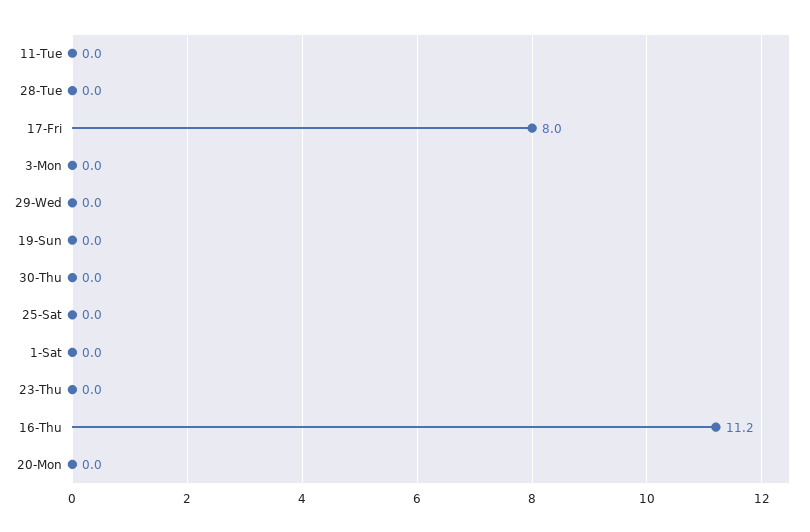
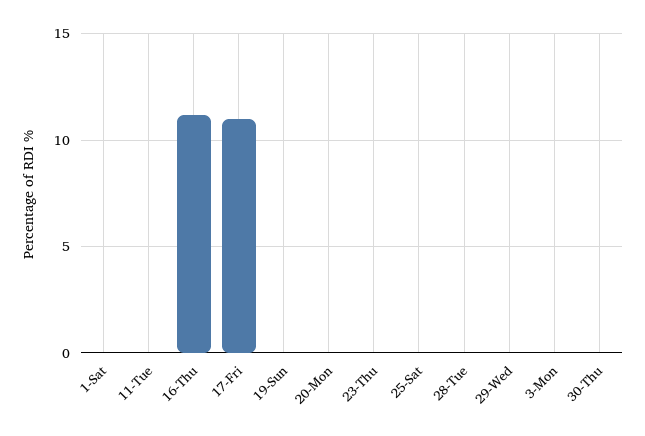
17-Fri: 8 -> 11

